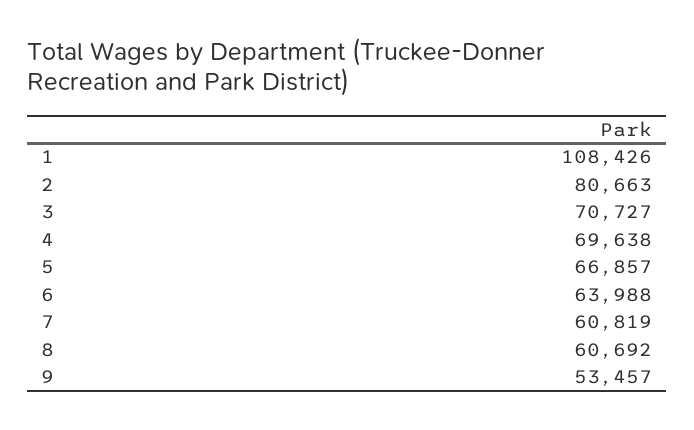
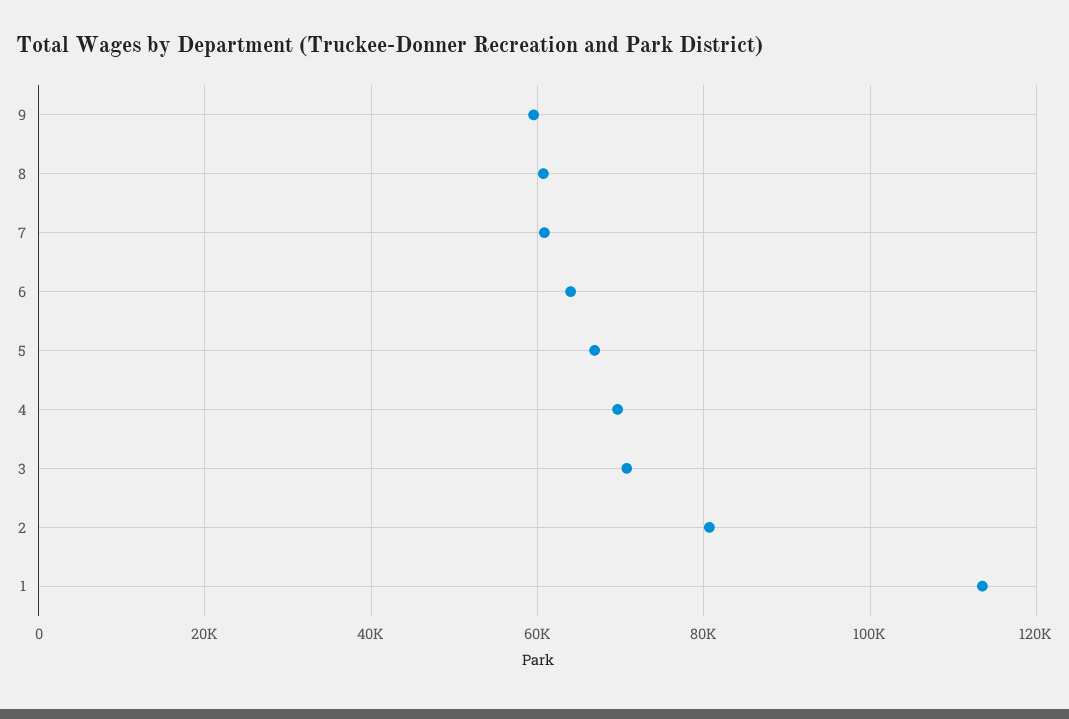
1: 108426 -> 114000
9: 53457 -> 60000

